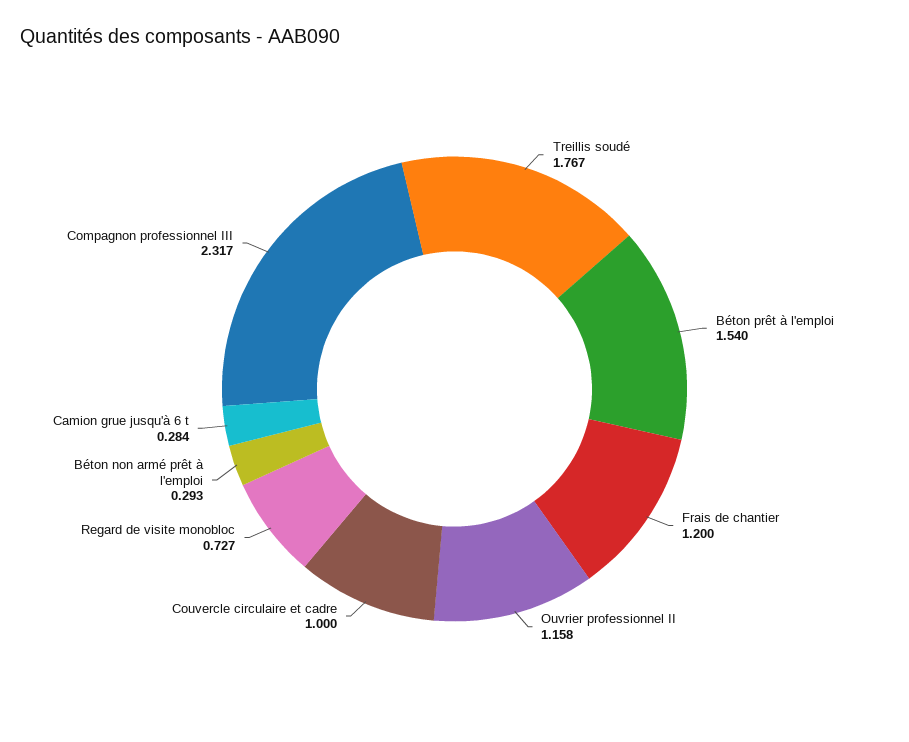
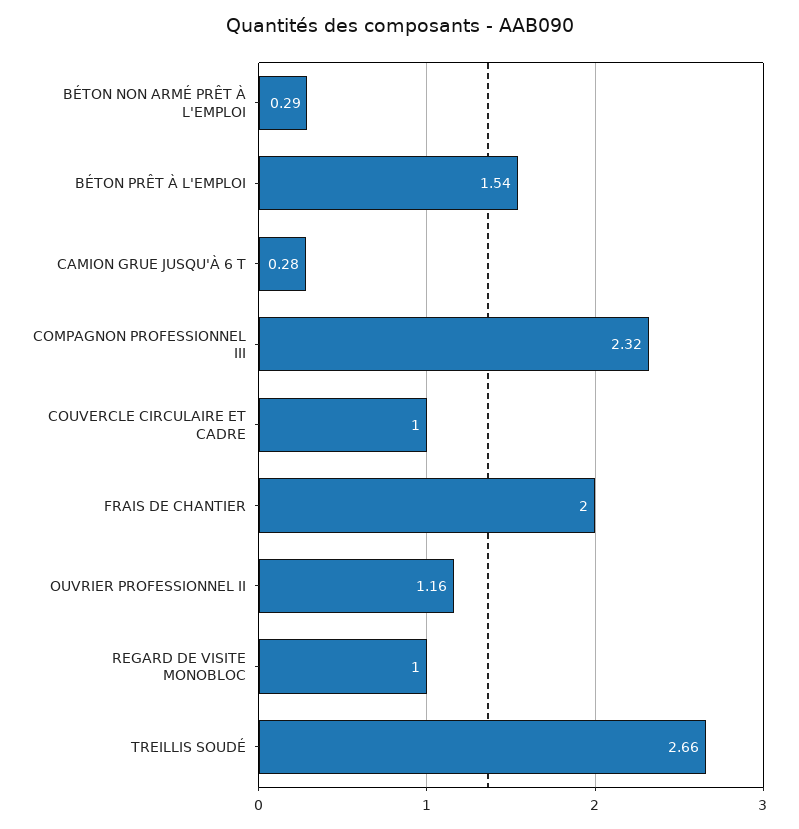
Treillis soudé: 1.767 -> 2.66
Frais de chantier: 1.2 -> 2
Regard de visite monobloc: 0.727 -> 1

